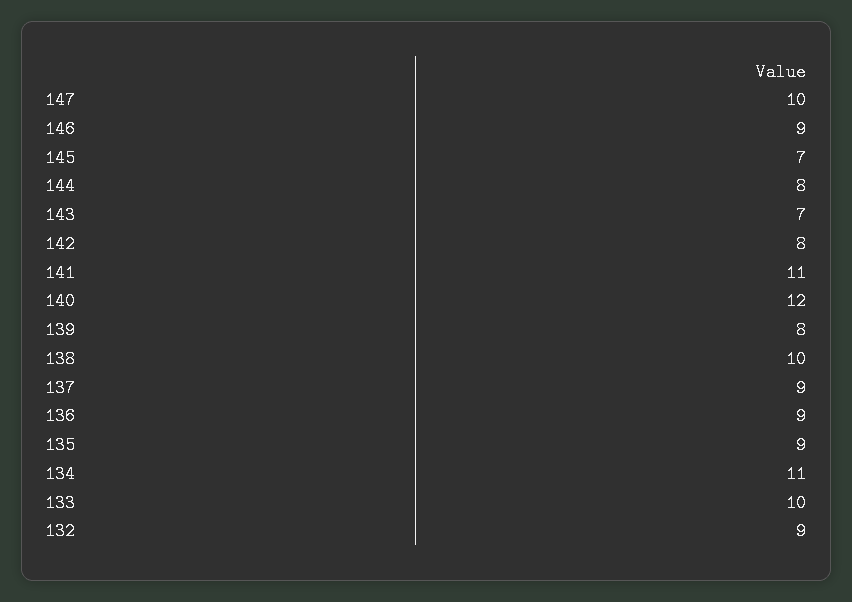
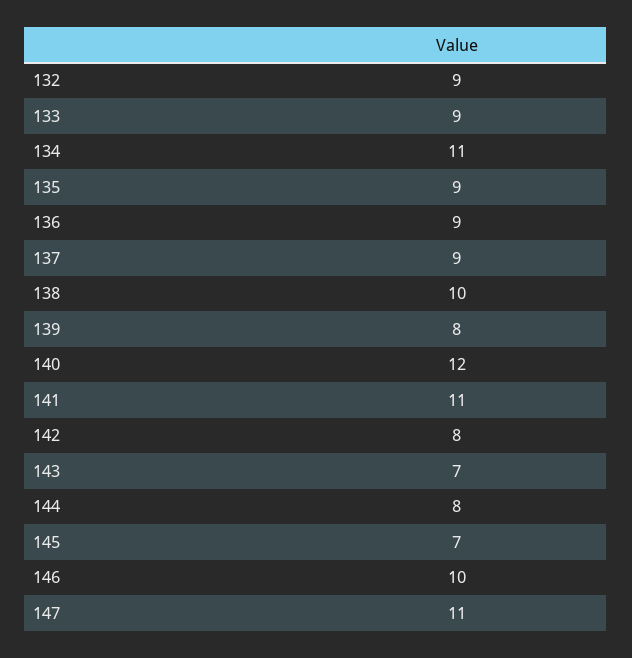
147: 10 -> 11
146: 9 -> 10
133: 10 -> 9

